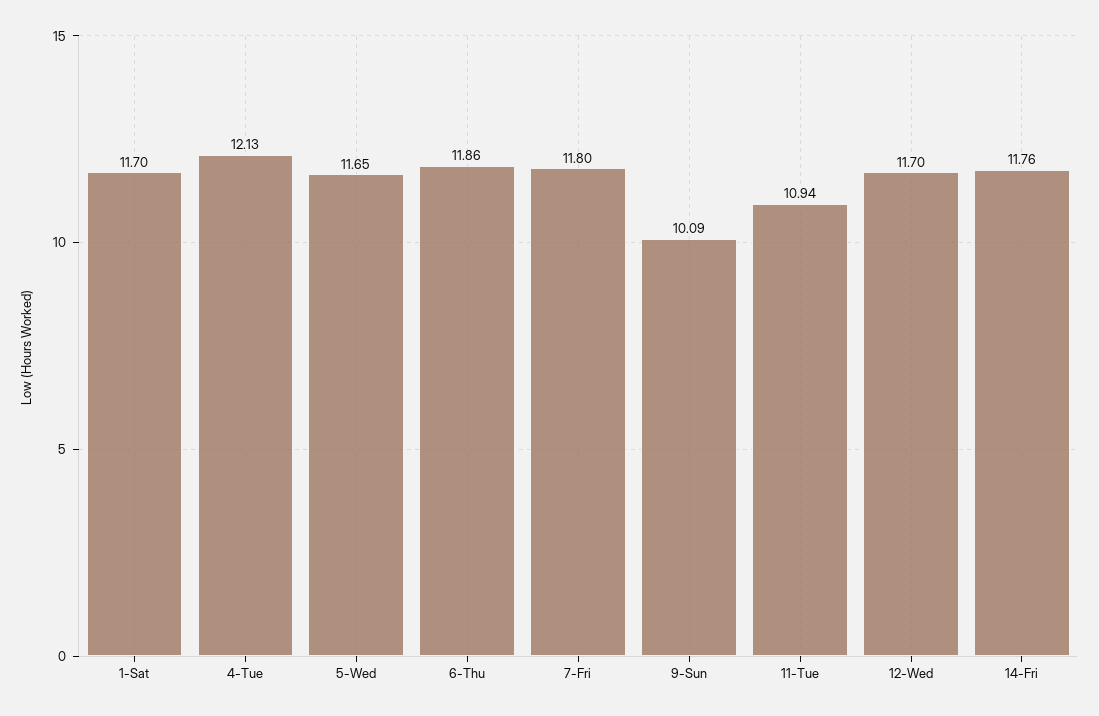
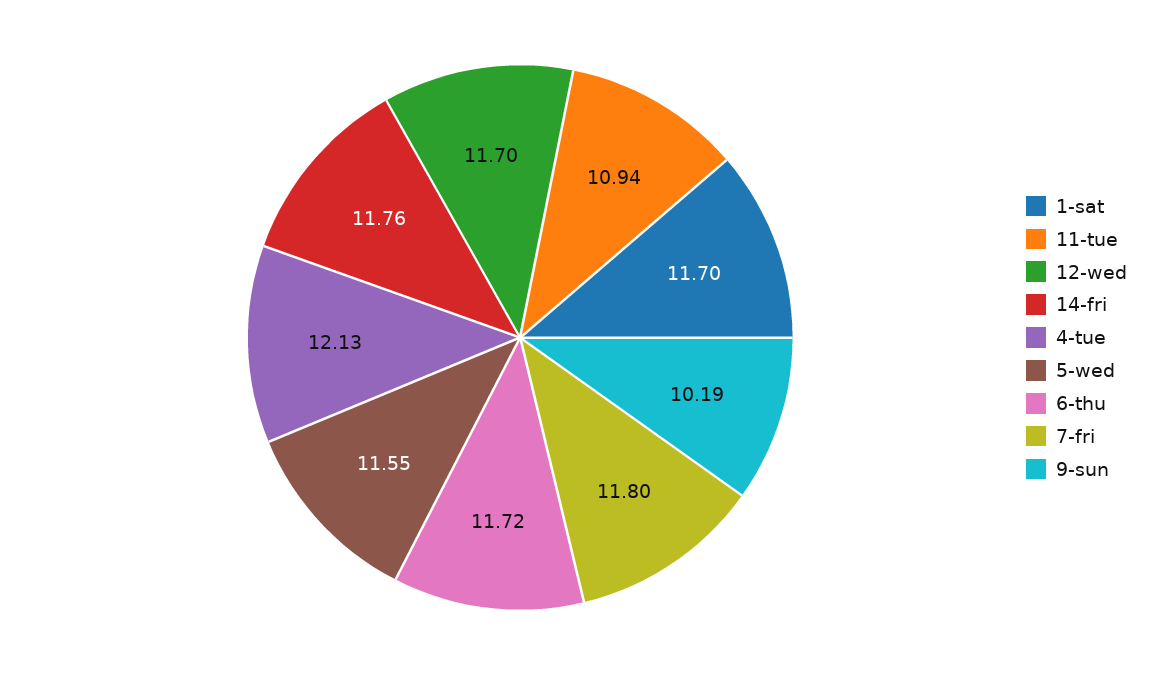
5-Wed: 11.65 -> 11.55
6-Thu: 11.86 -> 11.72
9-Sun: 10.09 -> 10.19

